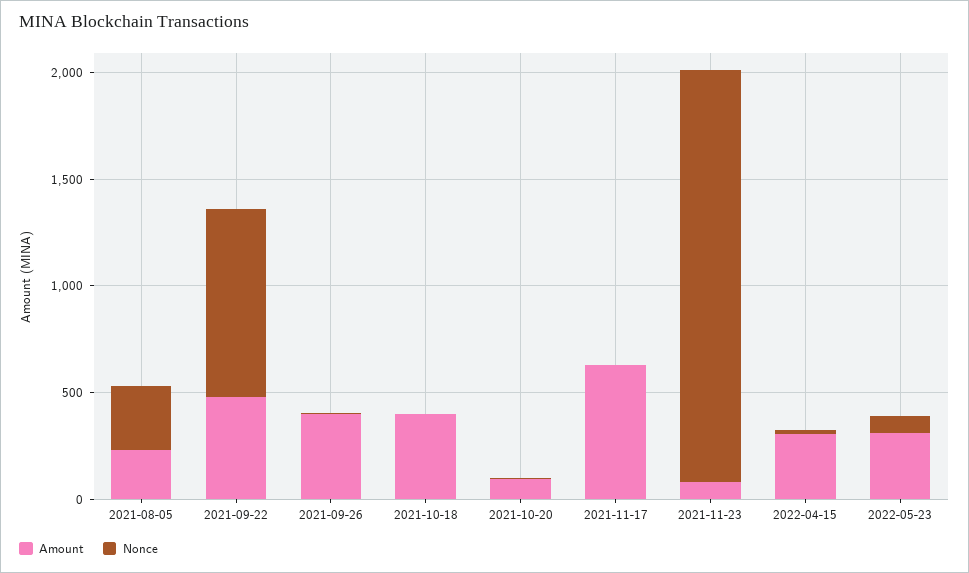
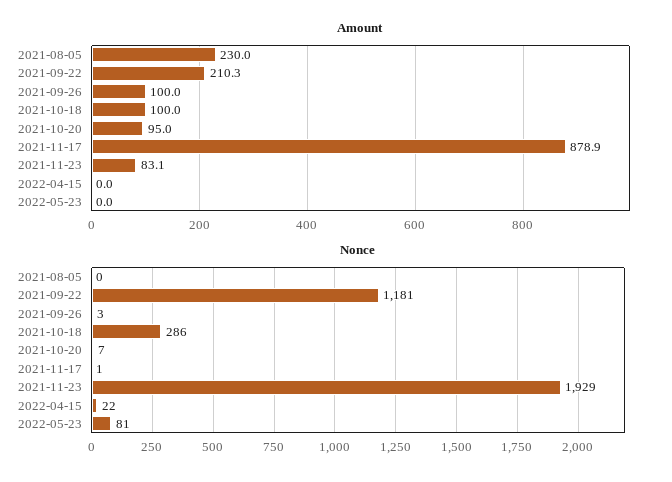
Nonce, 2021-08-05: 300 -> 0
Amount, 2021-09-22: 500 -> 210.3
Nonce, 2021-09-22: 900 -> 1181
Amount, 2021-09-26: 400 -> 100
Amount, 2021-10-18: 400 -> 100
Nonce, 2021-10-18: 0 -> 286
Amount, 2021-11-17: 600 -> 878.9
Amount, 2022-04-15: 300 -> 0
Amount, 2022-05-23: 300 -> 0

